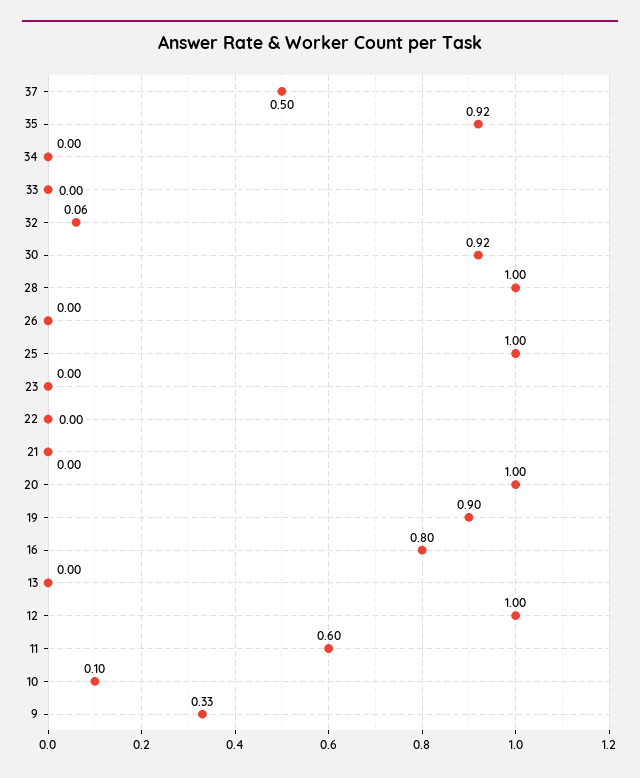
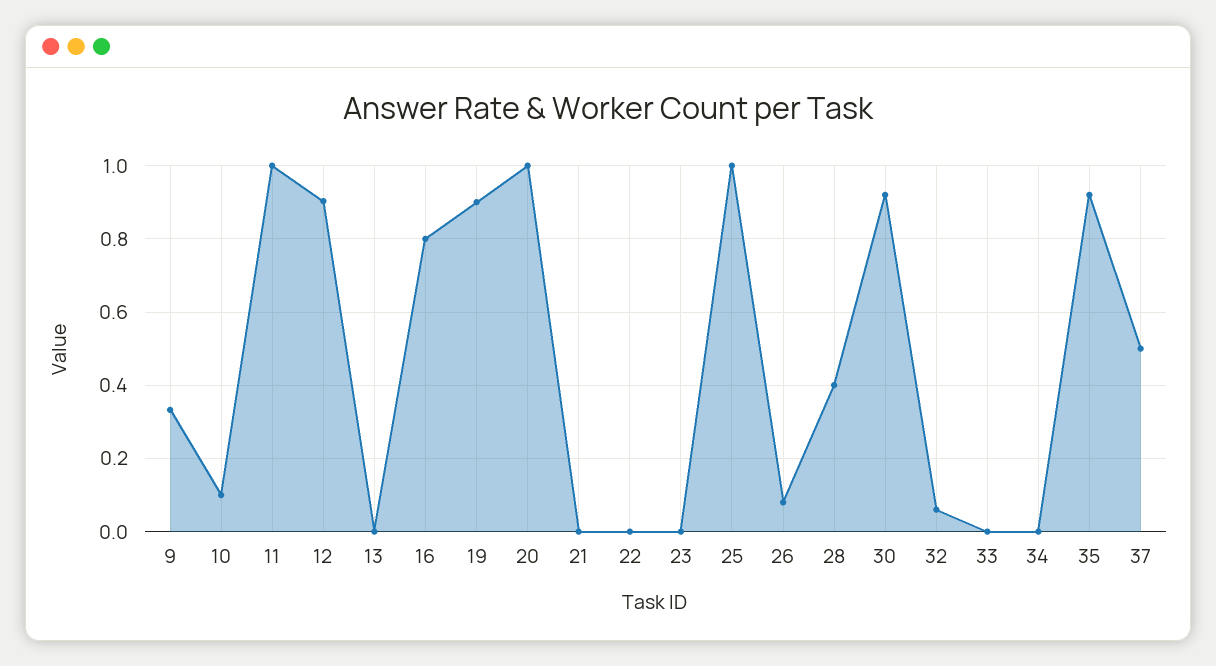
28: 1 -> 0.4
26: 0 -> 0.08
12: 1 -> 0.9
11: 0.6 -> 1

